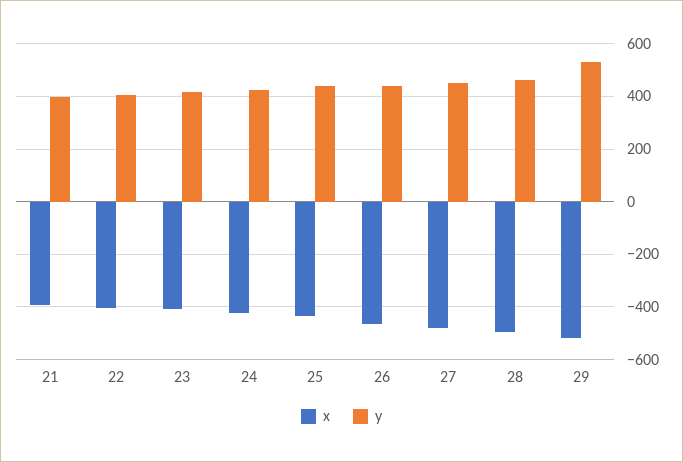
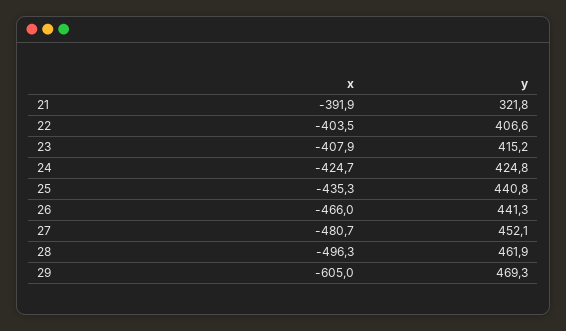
y, 21: 400 -> 321.8
x, 29: -525 -> -605
y, 29: 525 -> 469.3

